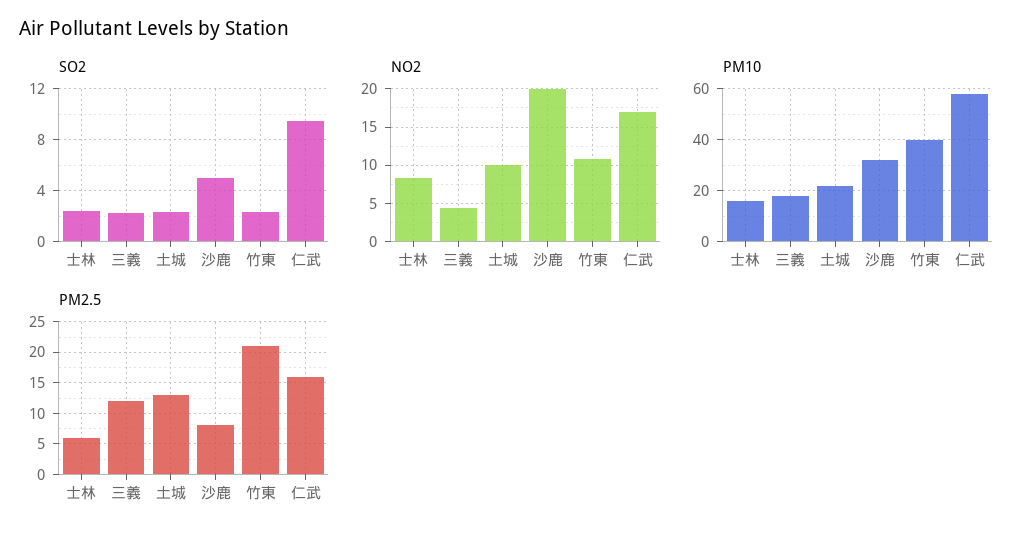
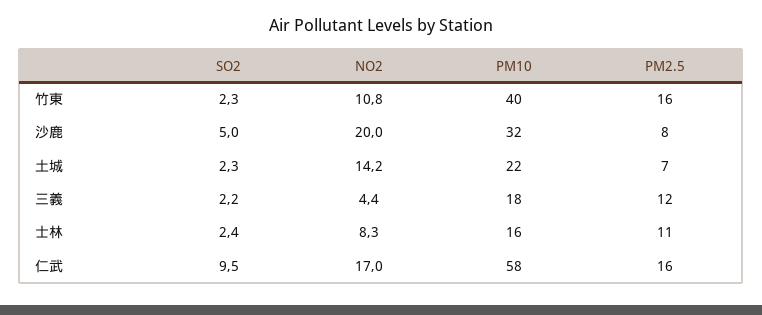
NO2, 土城: 10 -> 14.2
PM2.5, 士林: 6 -> 11
PM2.5, 土城: 13 -> 7
PM2.5, 竹東: 21 -> 16

